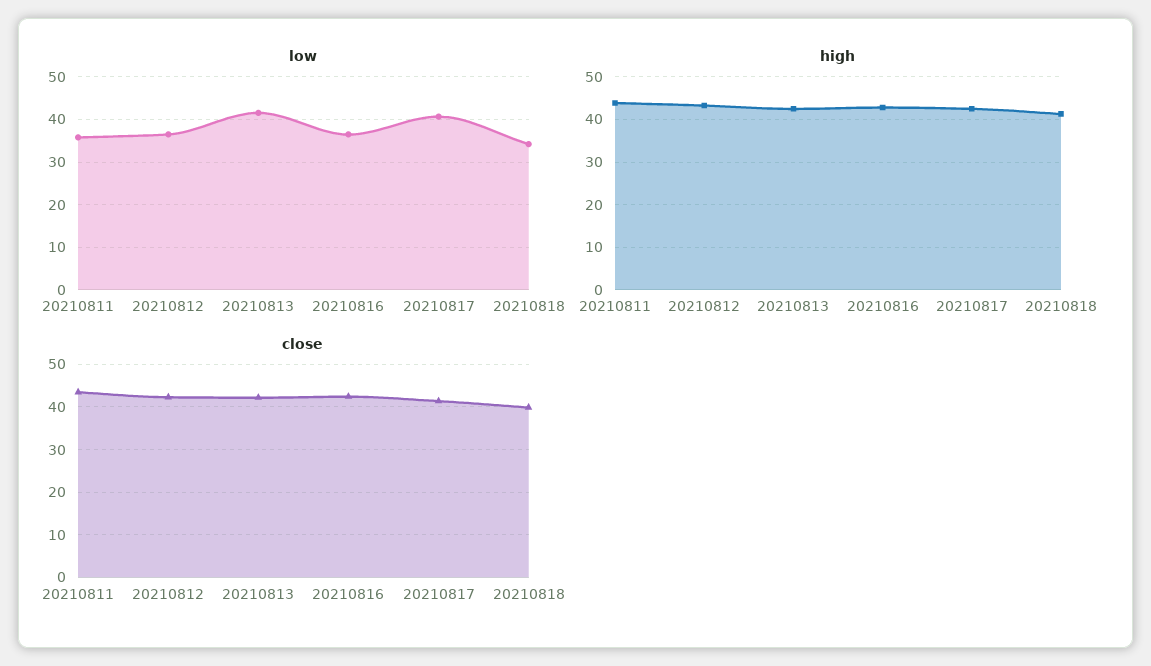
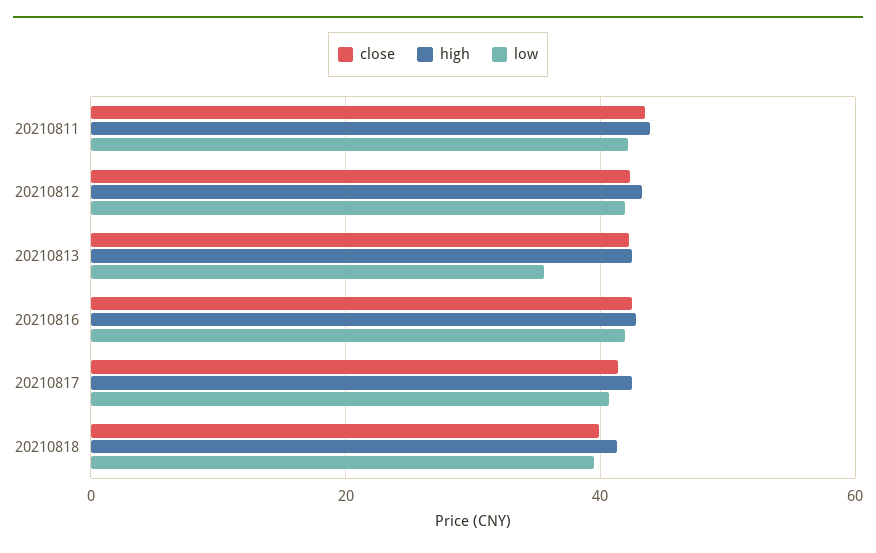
low, 20210811: 36 -> 42
low, 20210812: 36 -> 42
low, 20210813: 42 -> 36
low, 20210816: 36 -> 42
low, 20210818: 34 -> 40

